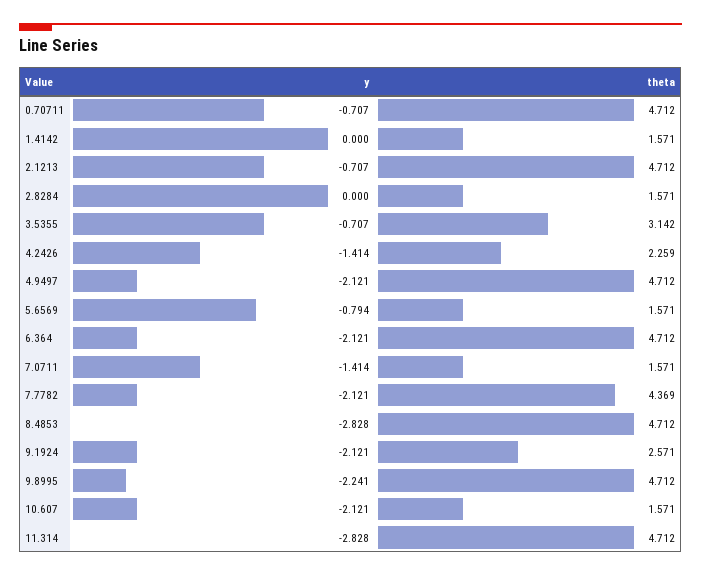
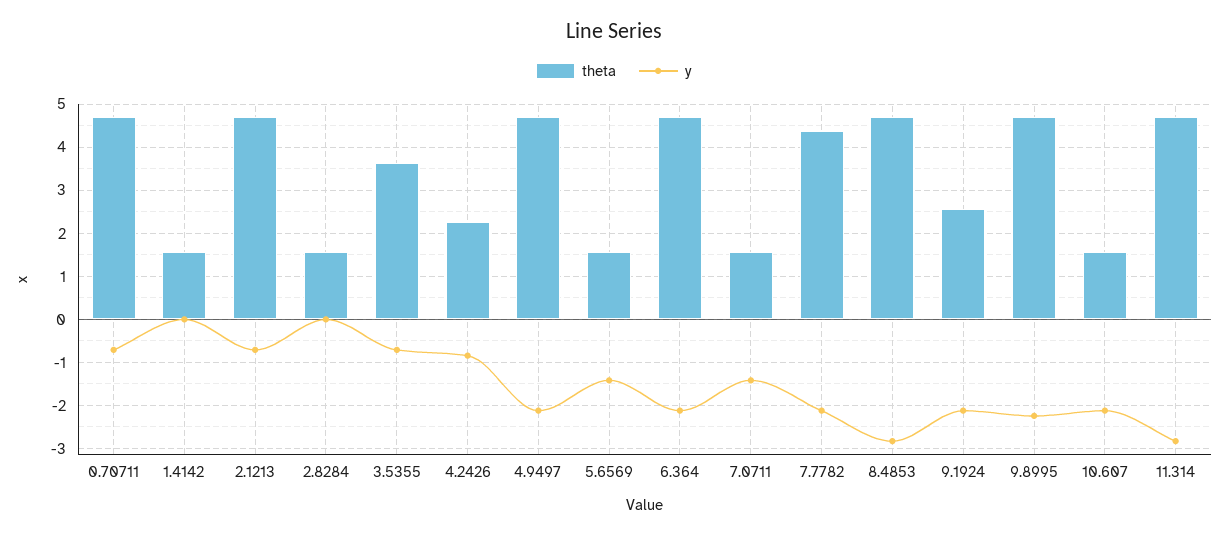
theta, 3.5355: 3.142 -> 3.6
y, 4.2426: -1.414 -> -0.8
y, 5.6569: -0.794 -> -1.4

